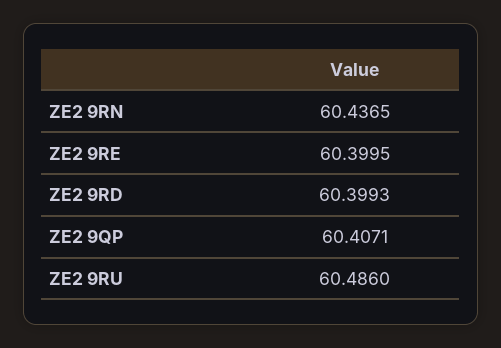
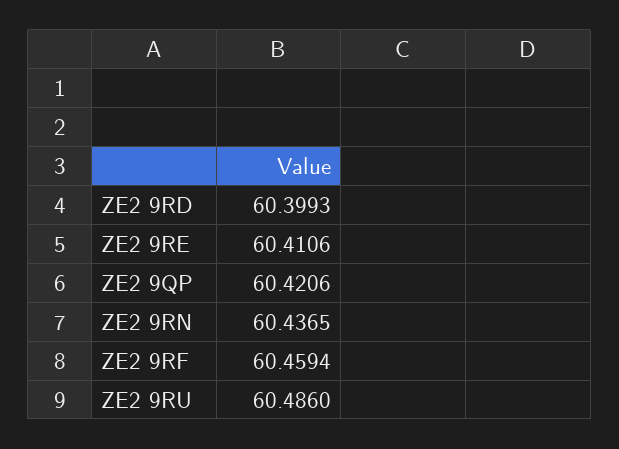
ZE2 9RE: 60.3995 -> 60.4106
ZE2 9QP: 60.4071 -> 60.4206
ZE2 9RF: none -> 60.4594

